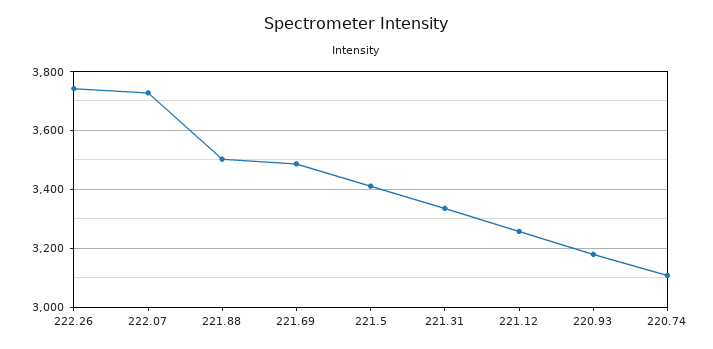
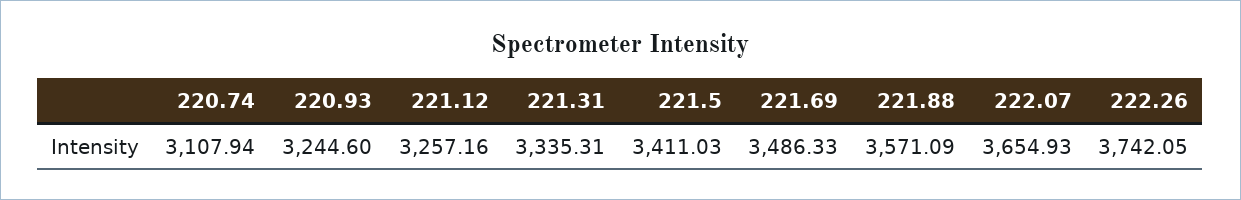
222.07: 3725 -> 3654.93
221.88: 3500 -> 3571.09
220.93: 3175 -> 3244.6

